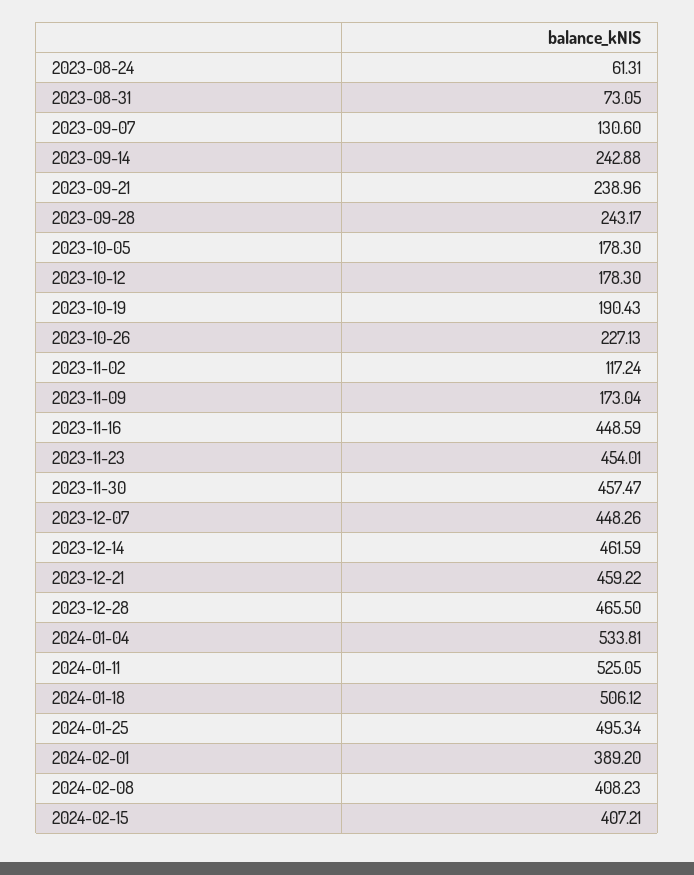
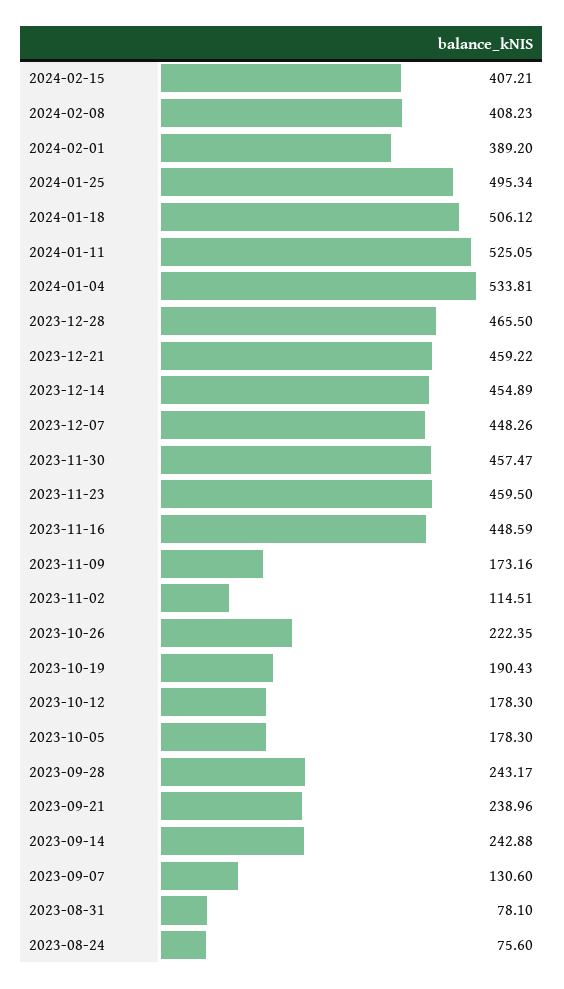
2023-08-24: 61.31 -> 75.6
2023-08-31: 73.05 -> 78.1
2023-10-26: 227.13 -> 222.35
2023-11-02: 117.24 -> 114.51
2023-11-09: 173.04 -> 173.16
2023-11-23: 454.01 -> 459.5
2023-12-14: 461.59 -> 454.89

